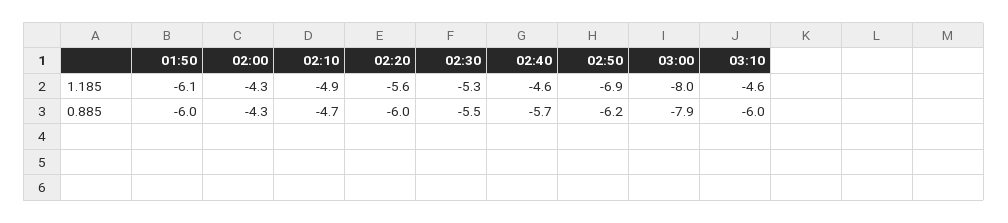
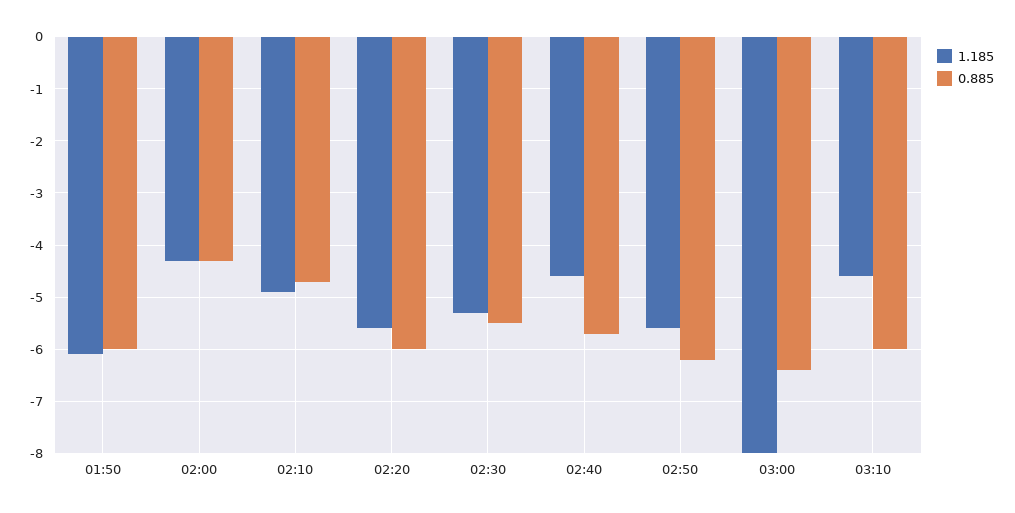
1.185, 02:50: -6.9 -> -5.5
0.885, 03:00: -7.9 -> -6.5

